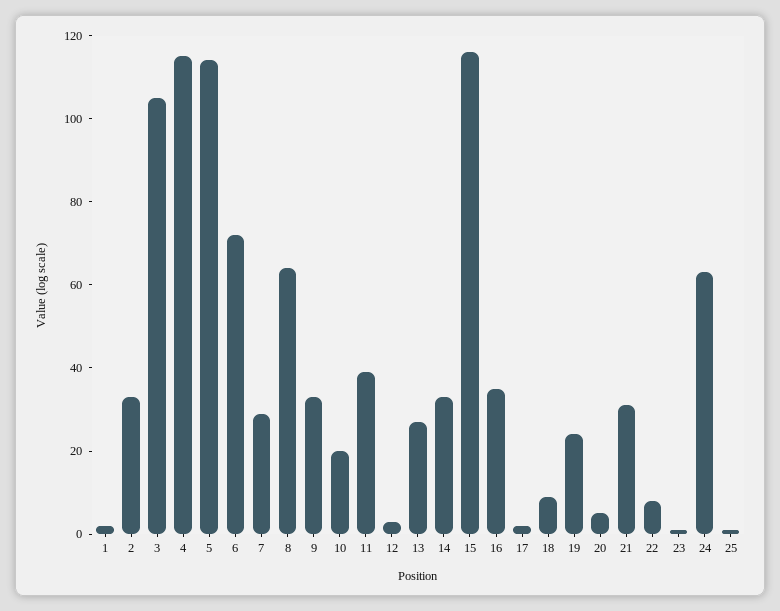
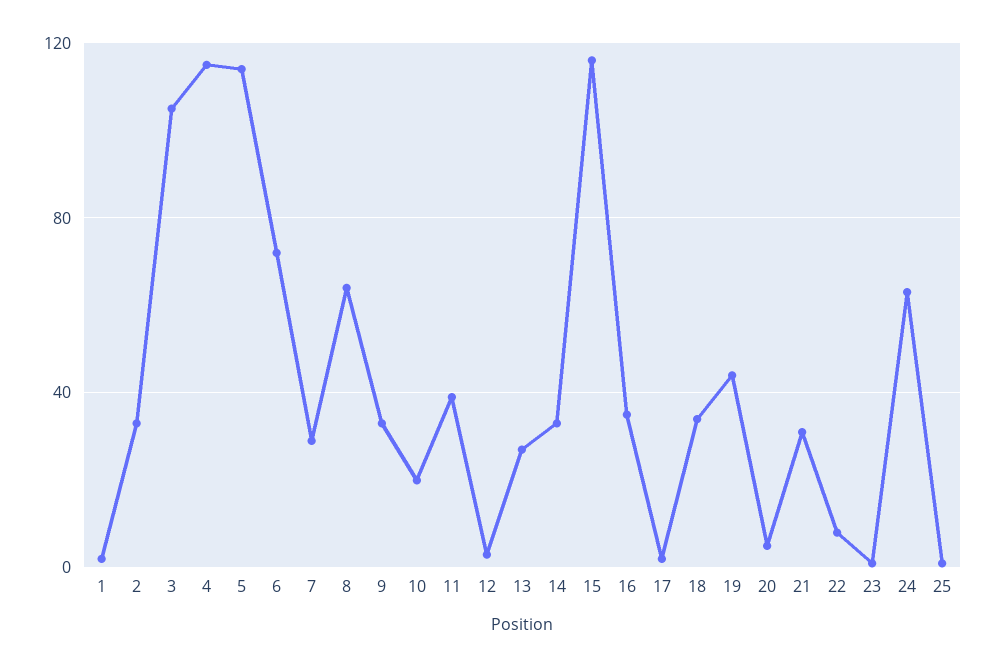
18: 10 -> 35
19: 25 -> 45

